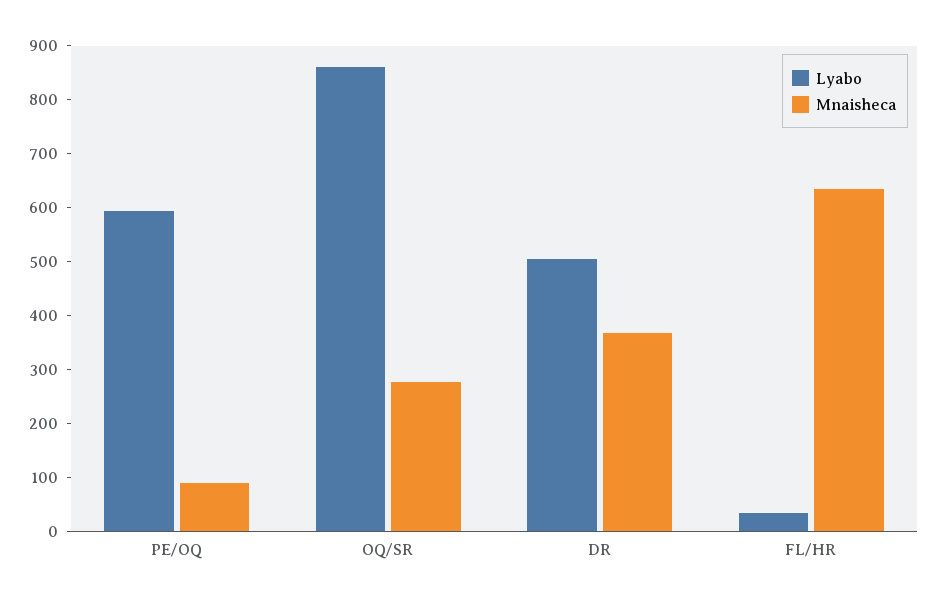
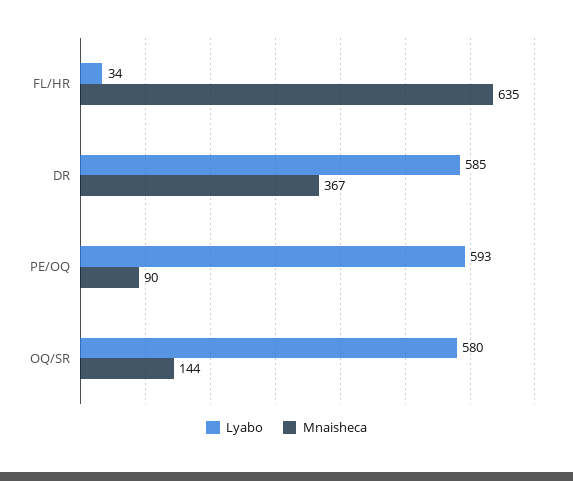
Lyabo, OQ/SR: 860 -> 580
Mnaisheca, OQ/SR: 280 -> 144
Lyabo, DR: 500 -> 585

